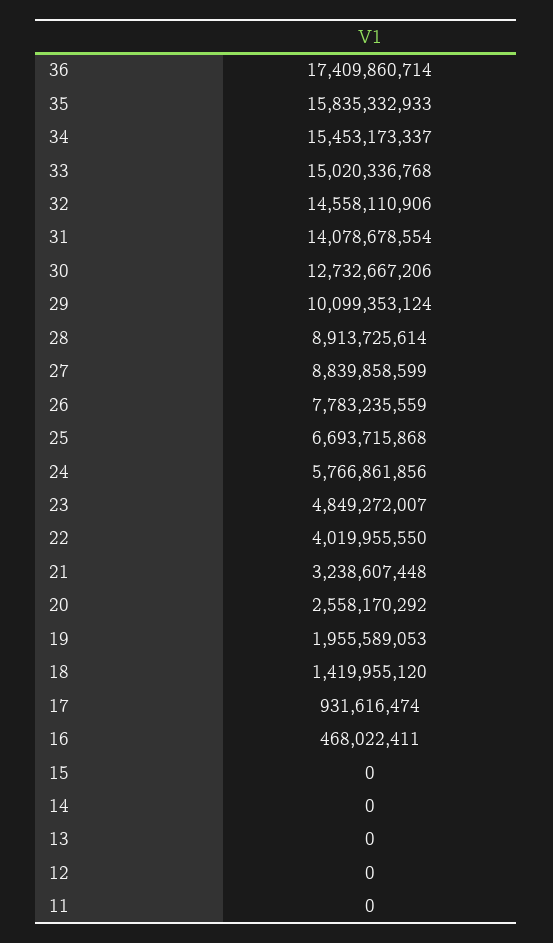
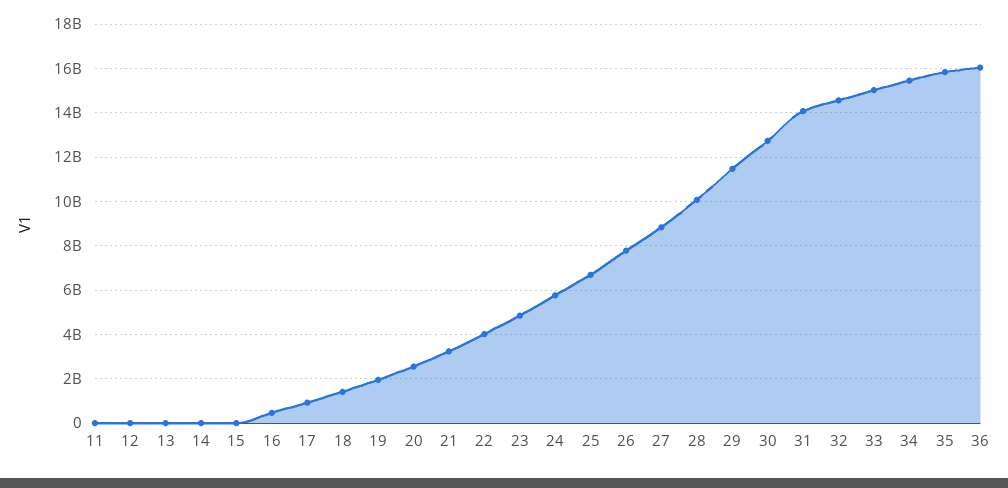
36: 17409860714 -> 16000000000
29: 10099353124 -> 11500000000
28: 8913725614 -> 10000000000

